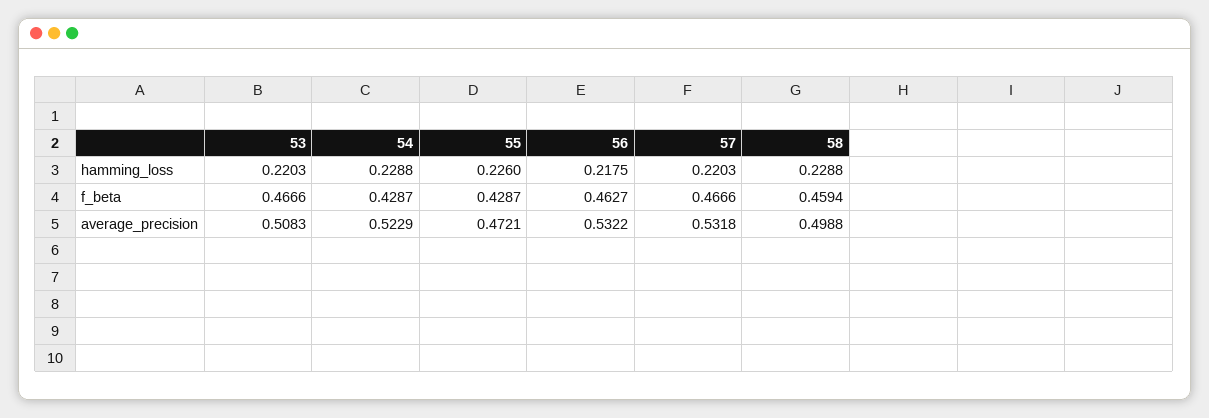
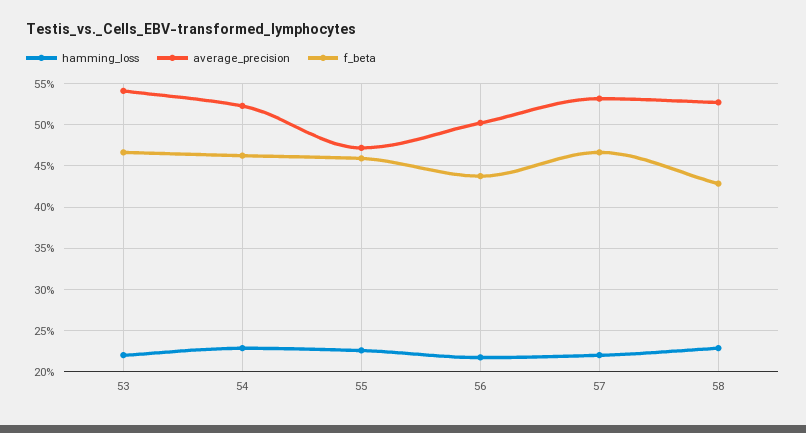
f_beta, 54: 0.4287 -> 0.46
f_beta, 55: 0.4287 -> 0.46
f_beta, 56: 0.4627 -> 0.44
f_beta, 58: 0.4594 -> 0.43
average_precision, 53: 0.5083 -> 0.54
average_precision, 56: 0.5322 -> 0.5
average_precision, 58: 0.4988 -> 0.53

